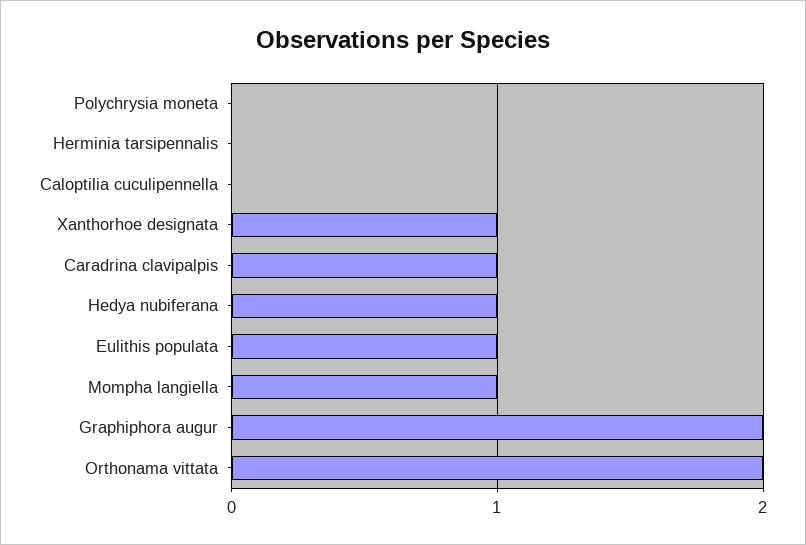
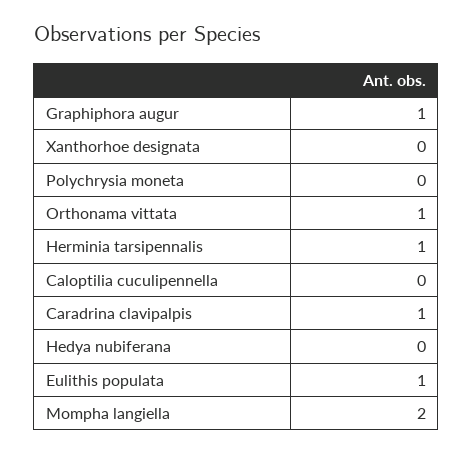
Herminia tarsipennalis: 0 -> 1
Xanthorhoe designata: 1 -> 0
Hedya nubiferana: 1 -> 0
Mompha langiella: 1 -> 2
Graphiphora augur: 2 -> 1
Orthonama vittata: 2 -> 1

